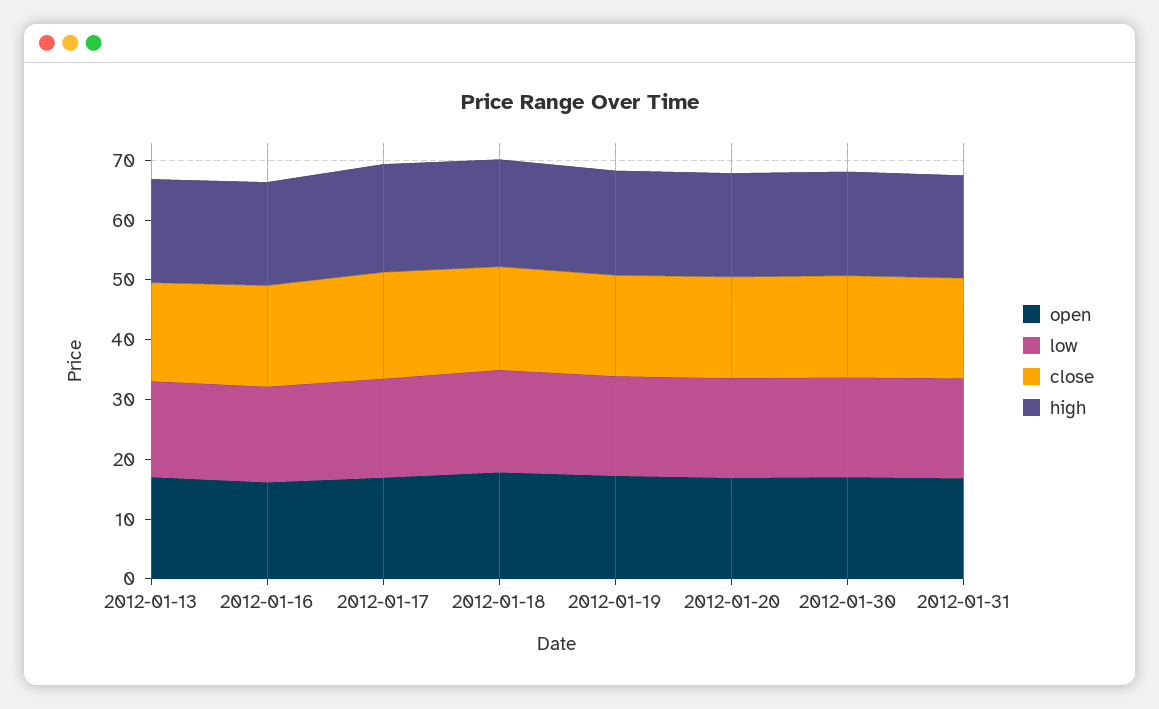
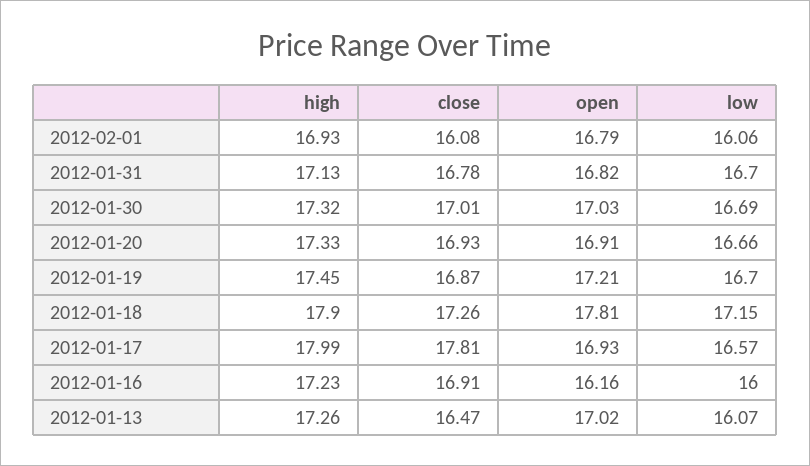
high, 2012-02-01: none -> 16.93
close, 2012-02-01: none -> 16.08
open, 2012-02-01: none -> 16.79
low, 2012-02-01: none -> 16.06

